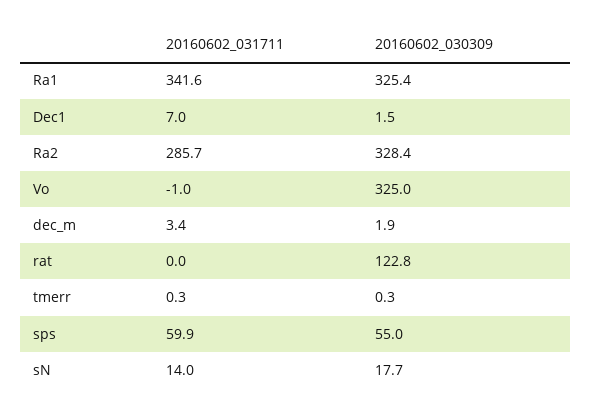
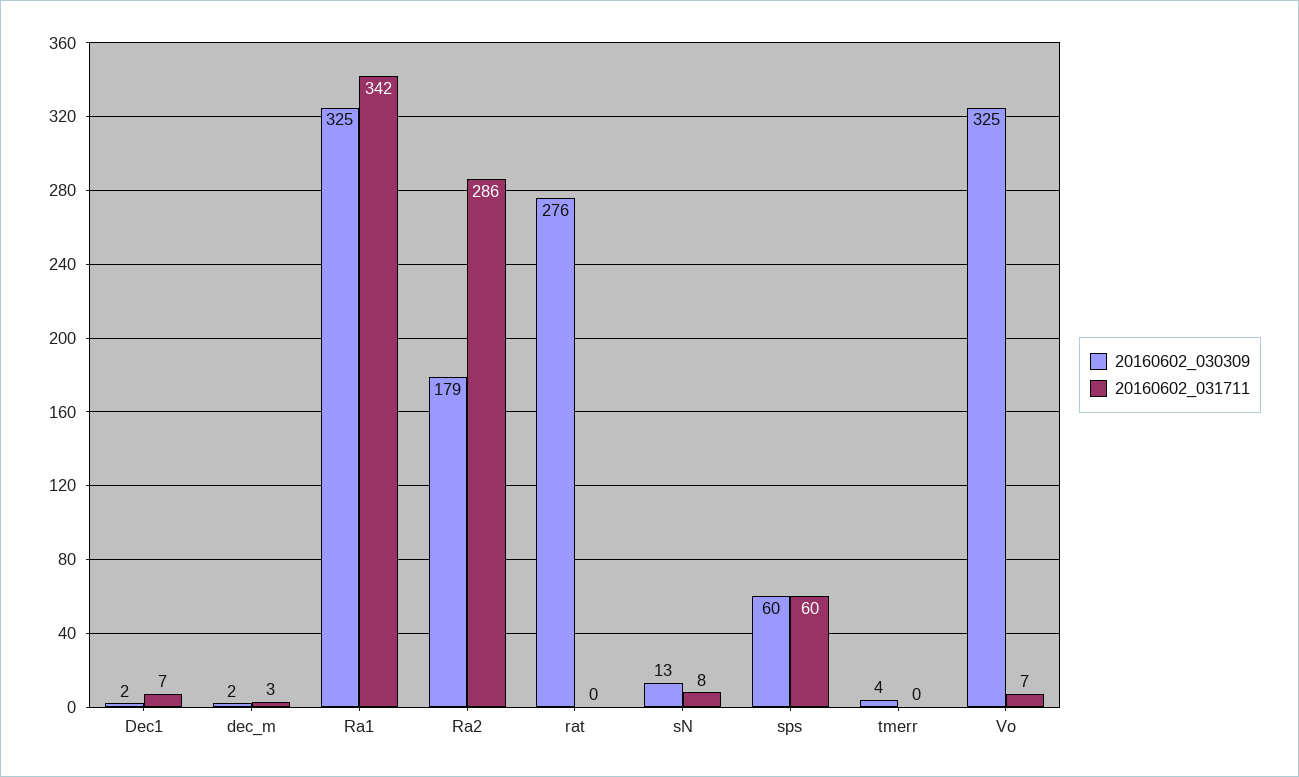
20160602_030309, Ra2: 328.4 -> 179
20160602_031711, Vo: -1 -> 7
20160602_030309, rat: 122.8 -> 276
20160602_030309, tmerr: 0.3 -> 4
20160602_030309, sps: 55 -> 60
20160602_031711, sN: 14 -> 8
20160602_030309, sN: 17.7 -> 13

